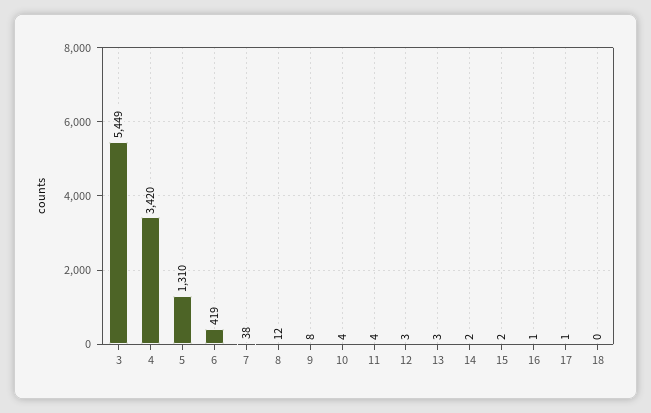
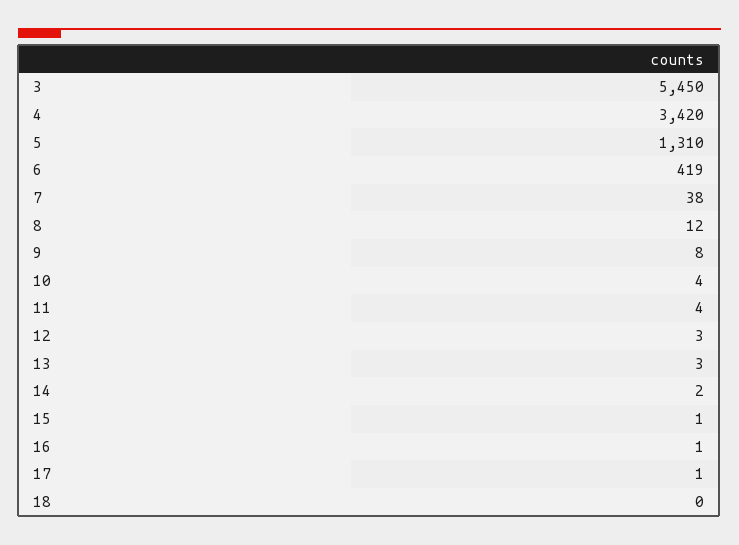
3: 5449 -> 5450
15: 2 -> 1

